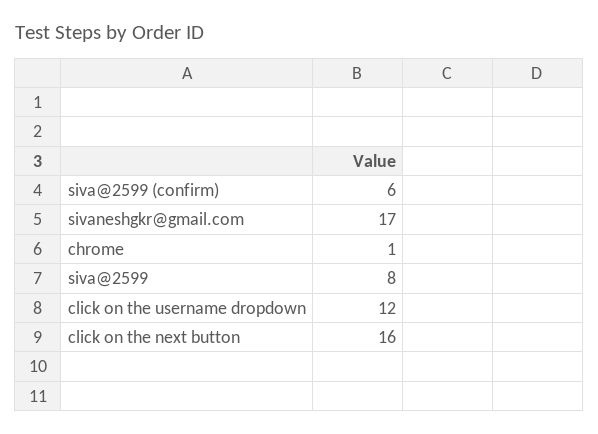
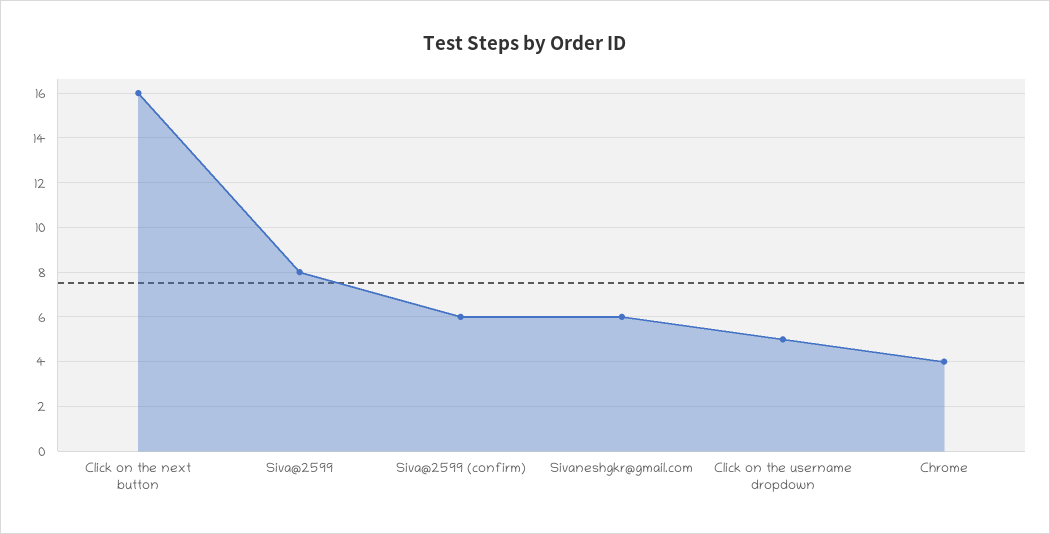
sivaneshgkr@gmail.com: 17 -> 6
chrome: 1 -> 4
click on the username dropdown: 12 -> 5

